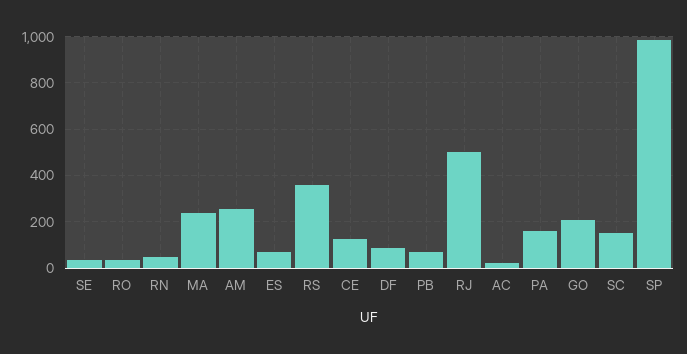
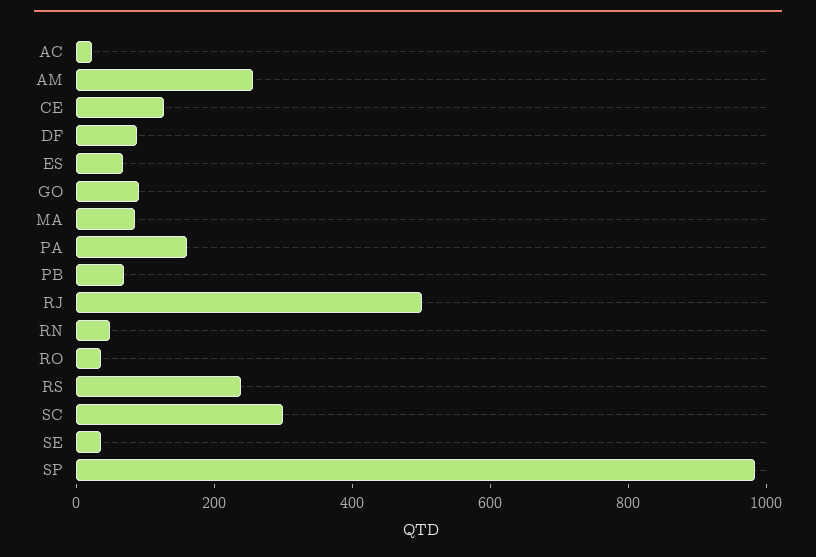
MA: 250 -> 100
RS: 350 -> 250
GO: 200 -> 100
SC: 150 -> 300

